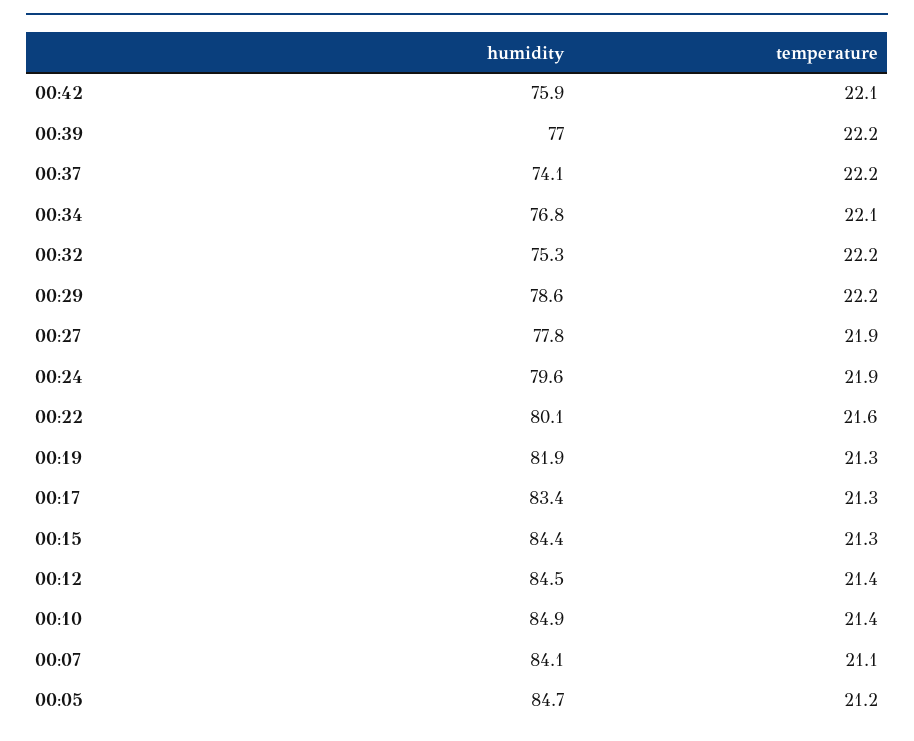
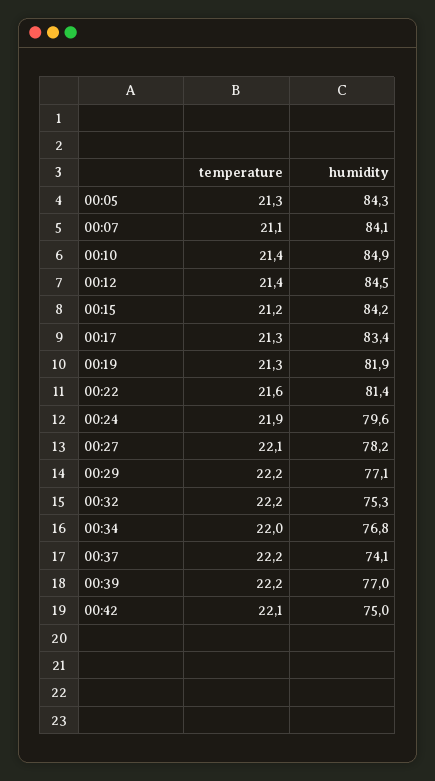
humidity, 00:42: 75.9 -> 75
temperature, 00:34: 22.1 -> 22
humidity, 00:29: 78.6 -> 77.1
humidity, 00:27: 77.8 -> 78.2
temperature, 00:27: 21.9 -> 22.1
humidity, 00:22: 80.1 -> 81.4
humidity, 00:15: 84.4 -> 84.2
temperature, 00:15: 21.3 -> 21.2
humidity, 00:05: 84.7 -> 84.3
temperature, 00:05: 21.2 -> 21.3

